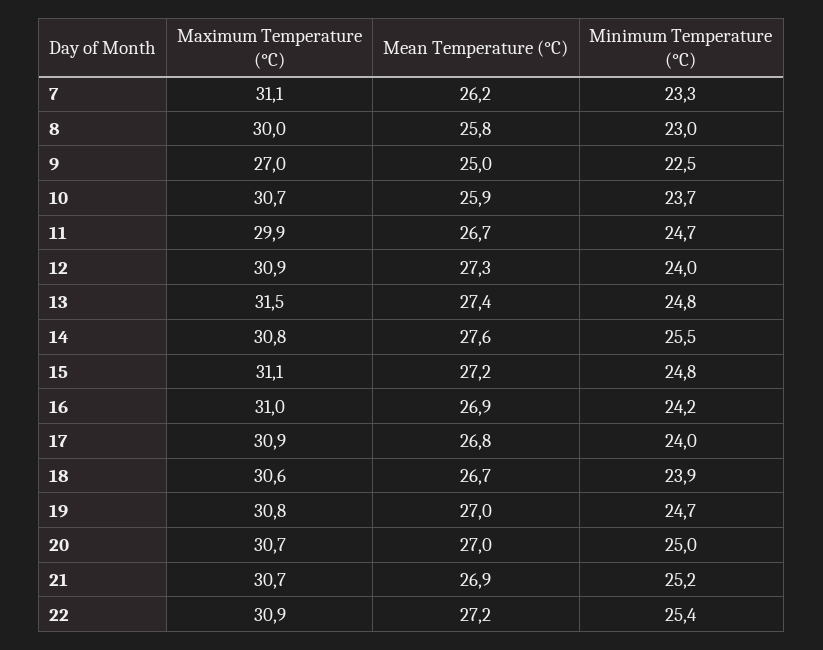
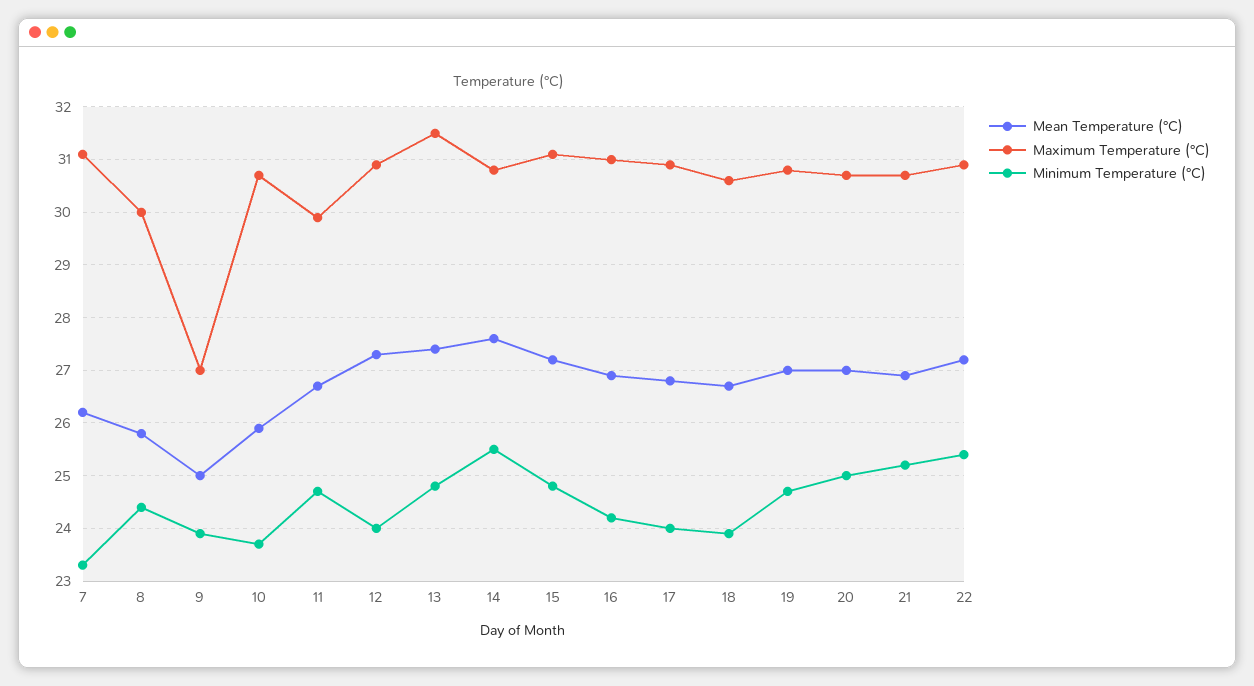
Minimum Temperature (°C), 8: 23 -> 24.5
Minimum Temperature (°C), 9: 22.5 -> 24

